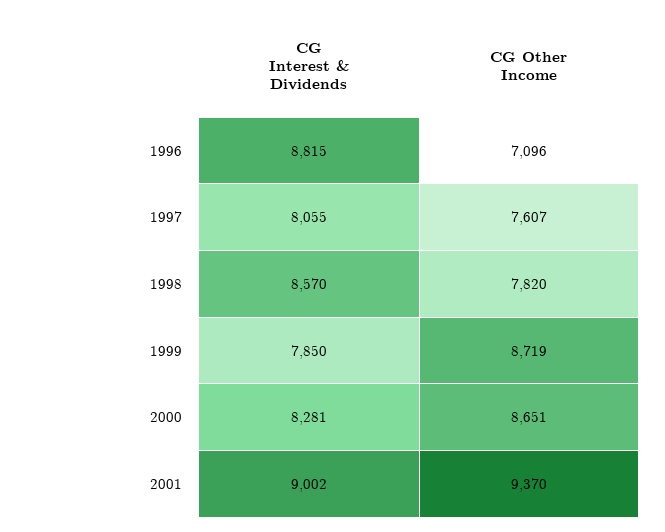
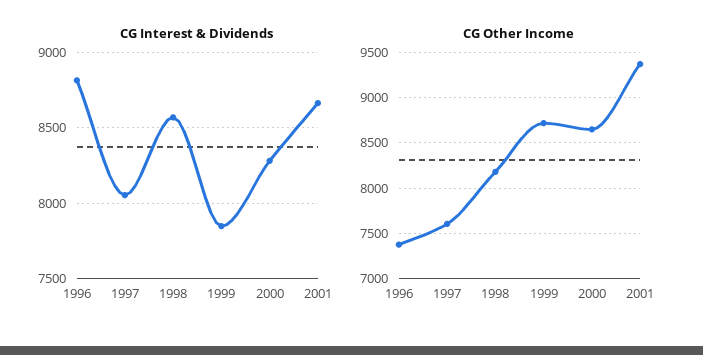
CG Other Income, 1996: 7096 -> 7400
CG Other Income, 1998: 7820 -> 8200
CG Interest & Dividends, 2001: 9002 -> 8650

